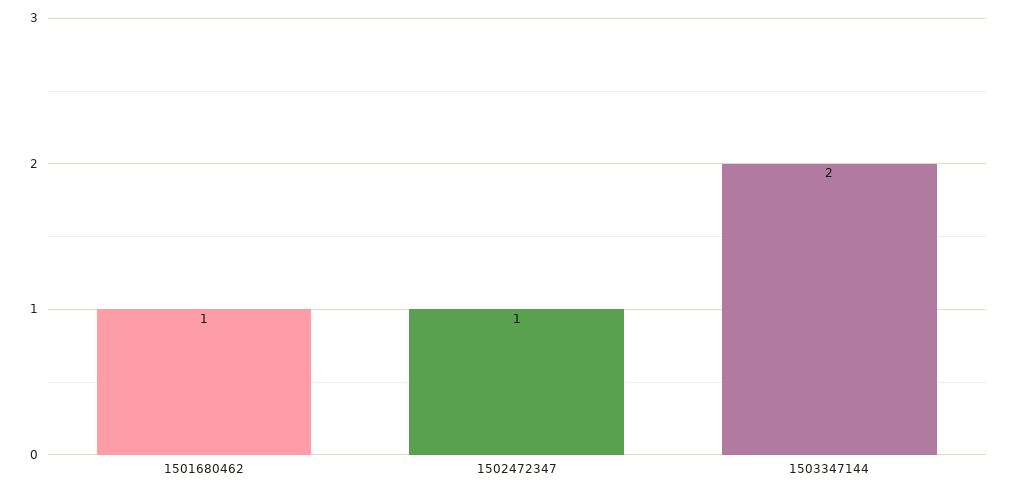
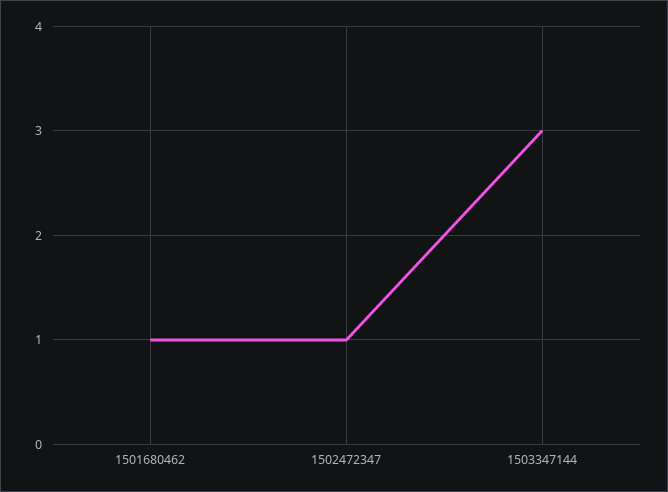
1503347144: 2 -> 3

